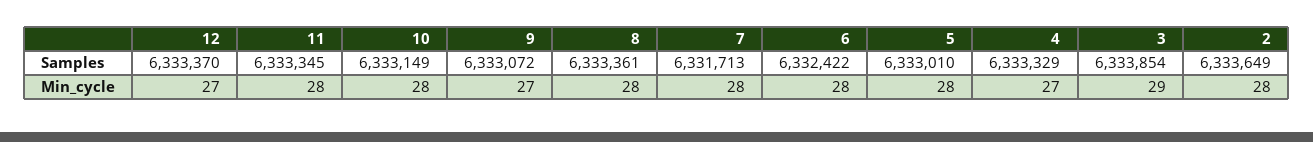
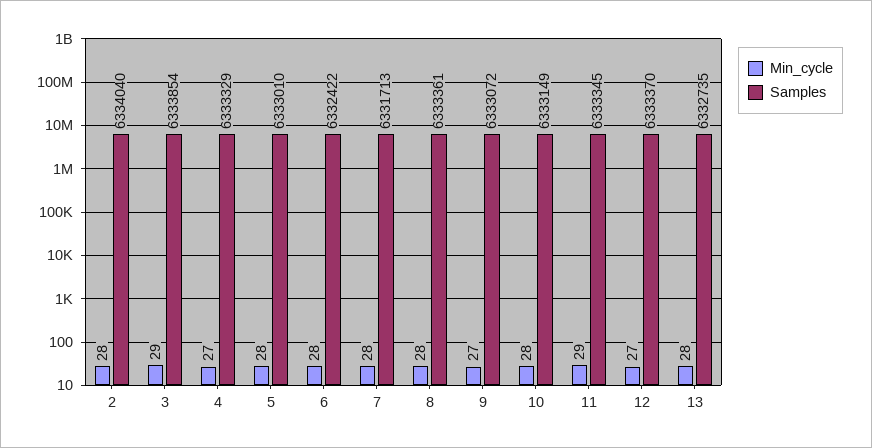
Samples, 2: 6333649 -> 6334040
Min_cycle, 11: 28 -> 29
Min_cycle, 13: none -> 28
Samples, 13: none -> 6332735

